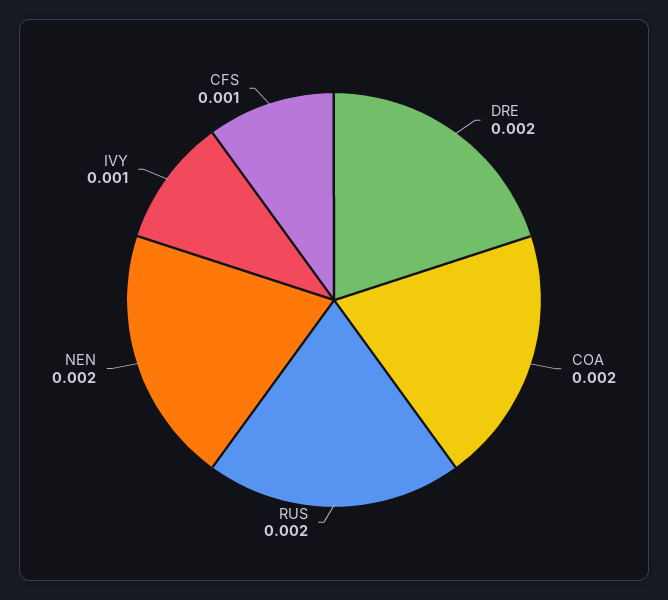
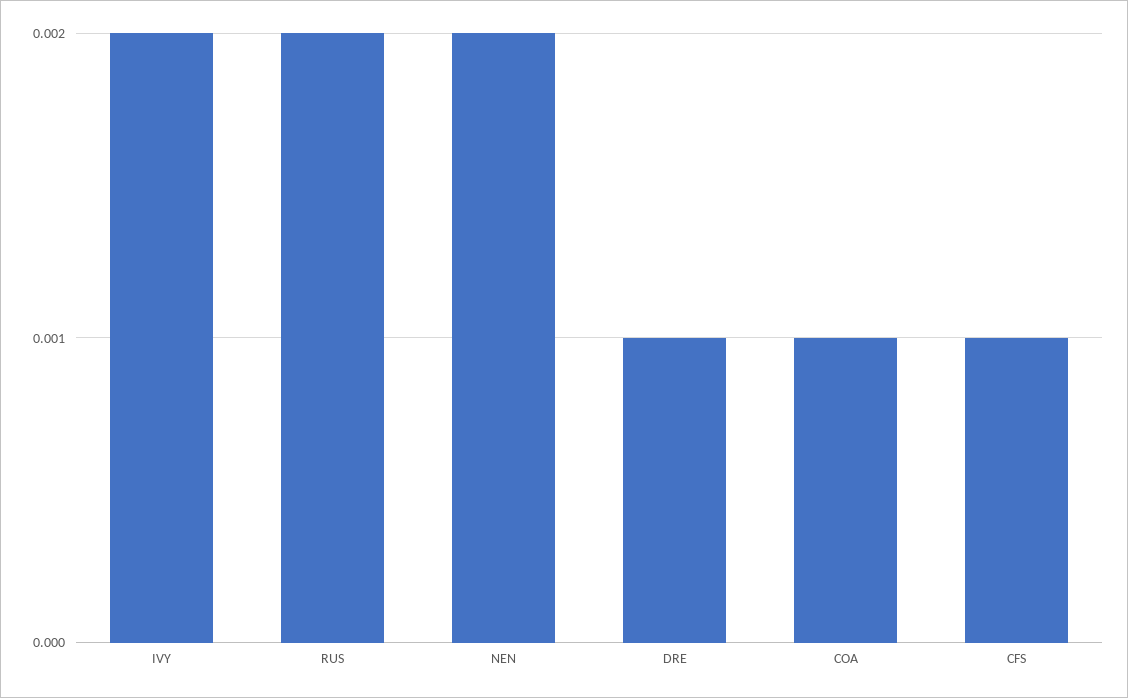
DRE: 0.002 -> 0.001
COA: 0.002 -> 0.001
IVY: 0.001 -> 0.002

